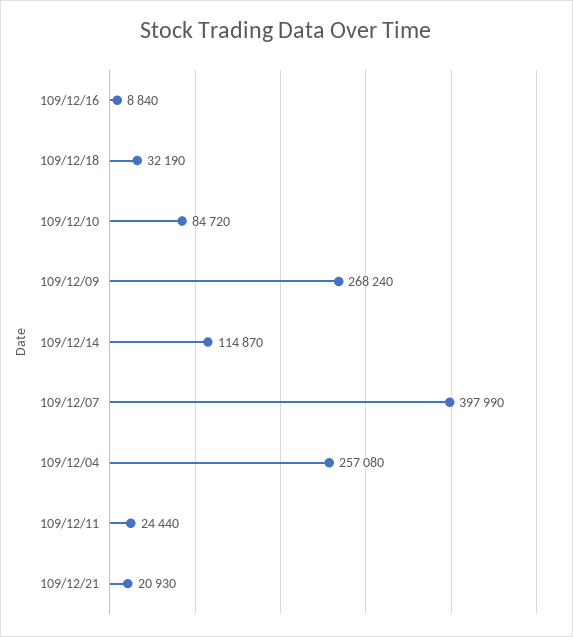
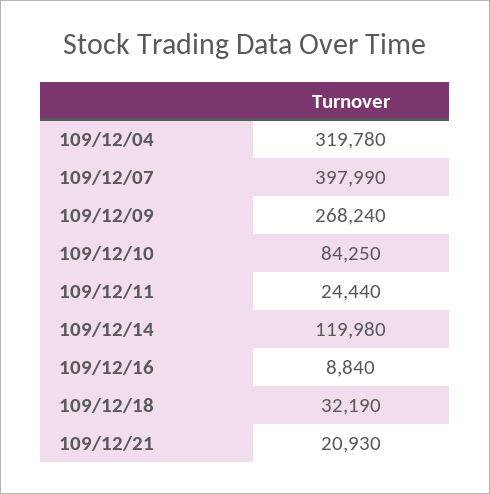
109/12/10: 84720 -> 84250
109/12/14: 114870 -> 119980
109/12/04: 257080 -> 319780

